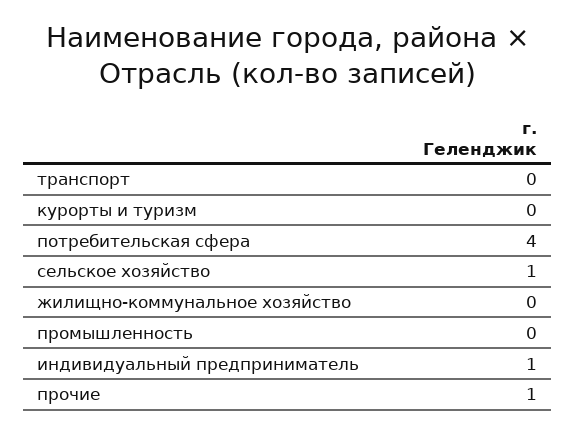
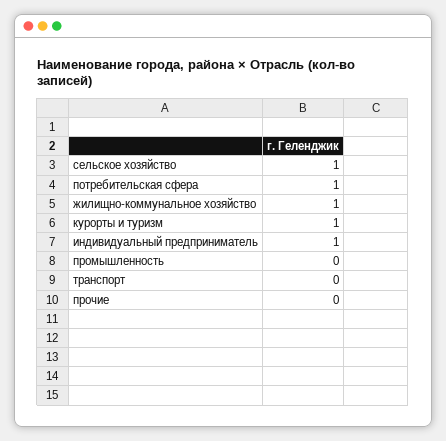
курорты и туризм: 0 -> 1
потребительская сфера: 4 -> 1
жилищно-коммунальное хозяйство: 0 -> 1
прочие: 1 -> 0

